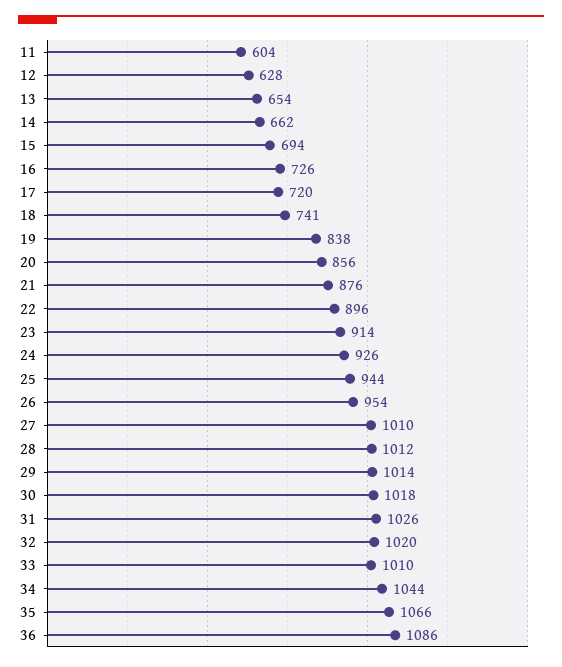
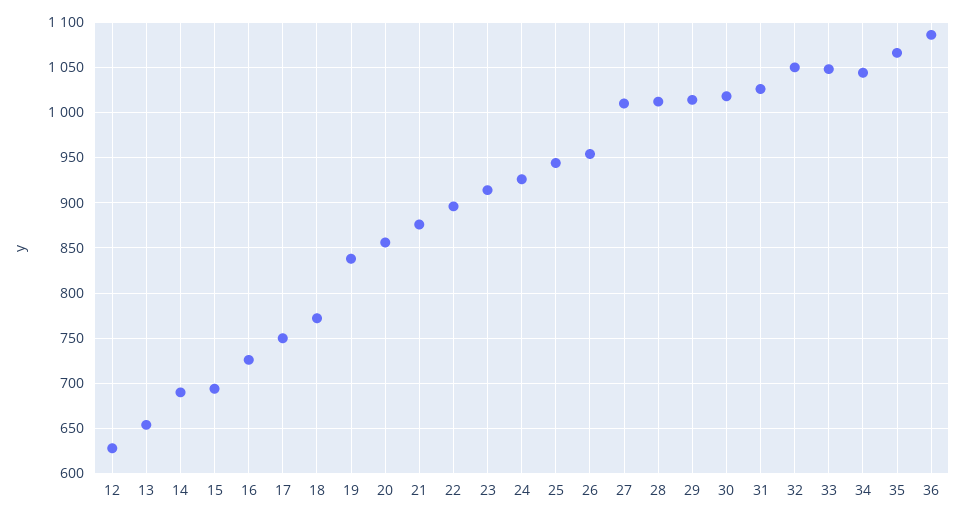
11: 604 -> none
14: 662 -> 690
17: 720 -> 750
18: 741 -> 770
32: 1020 -> 1050
33: 1010 -> 1050

